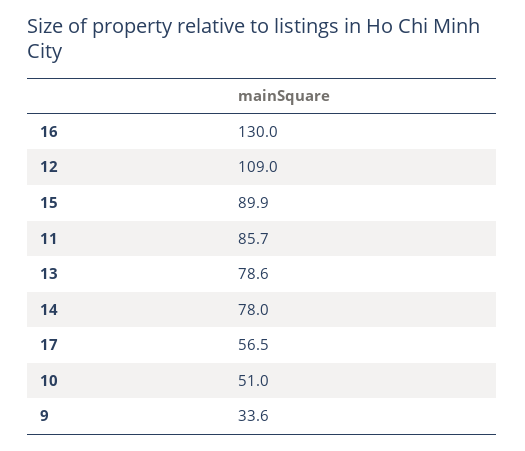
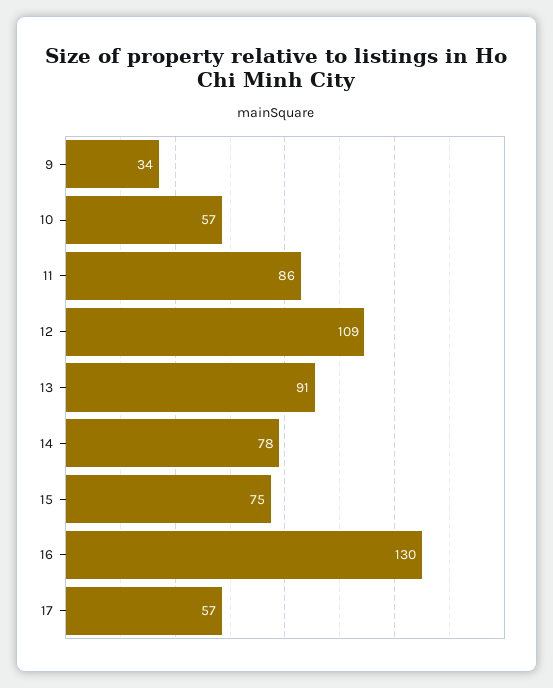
15: 89.9 -> 75
13: 78.6 -> 91
10: 51 -> 57

